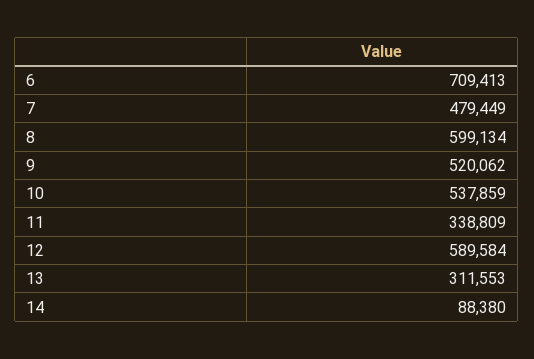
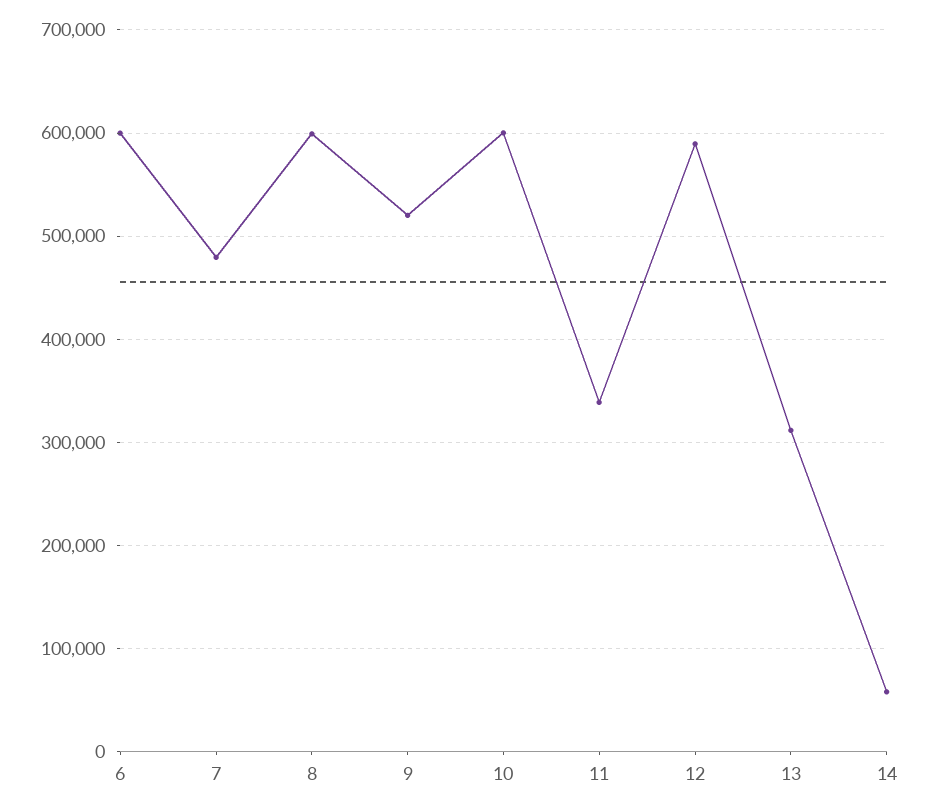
6: 709413 -> 600000
10: 537859 -> 600000
14: 88380 -> 60000

